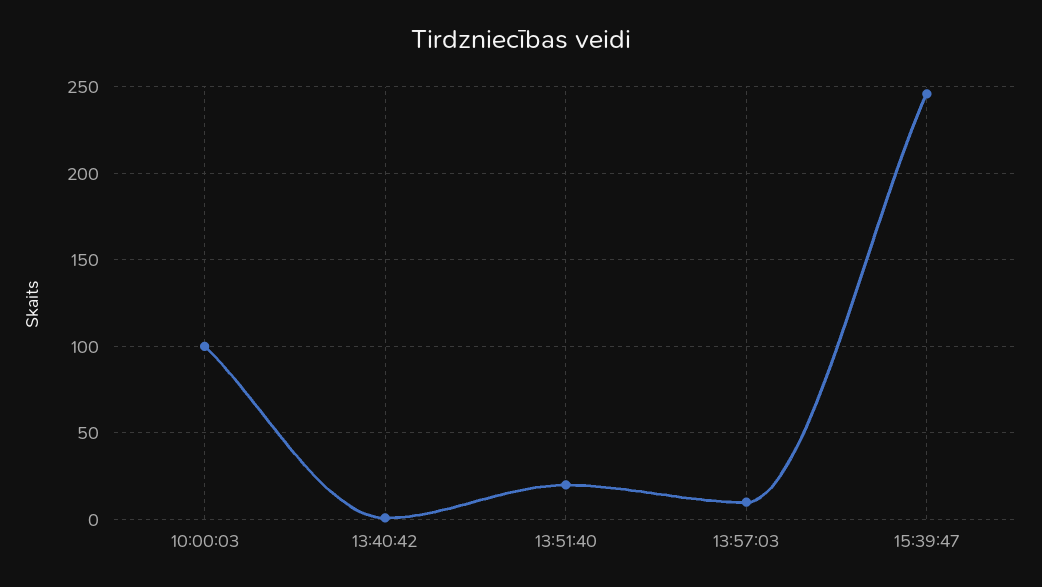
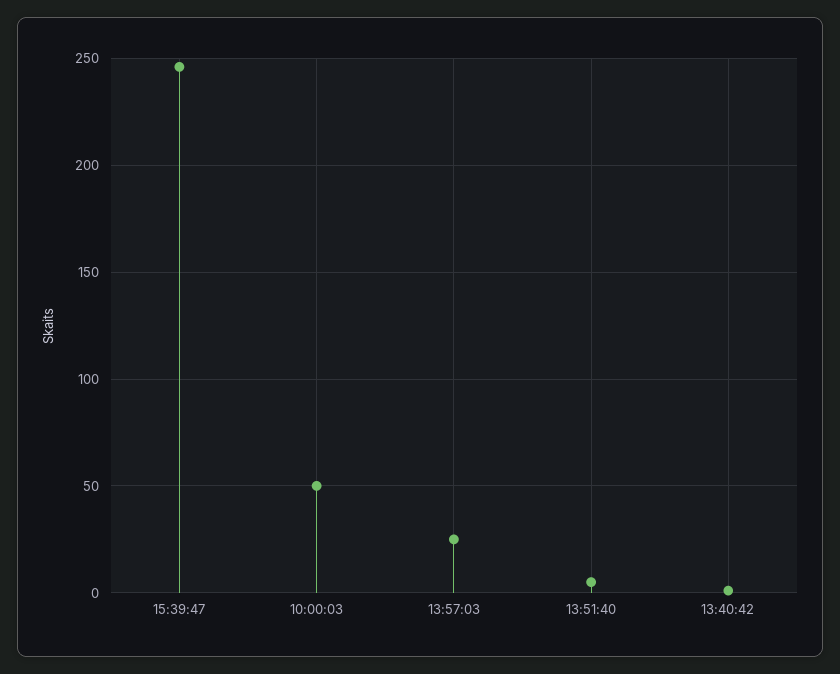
10:00:03: 100 -> 50
13:51:40: 20 -> 5
13:57:03: 10 -> 25

